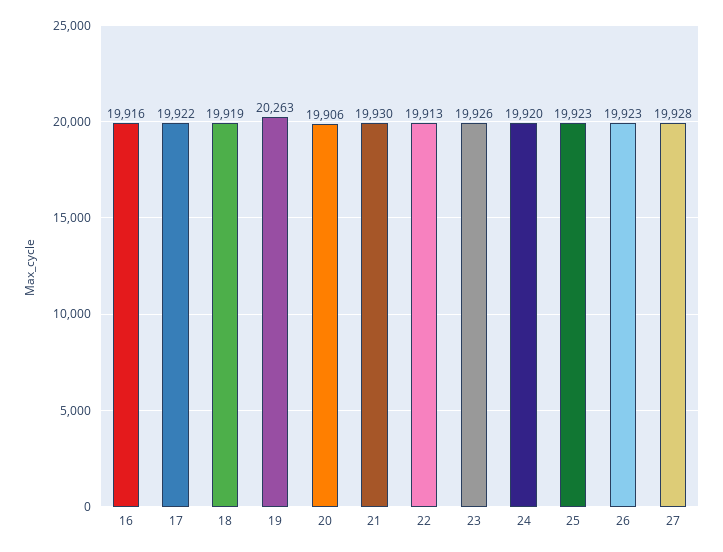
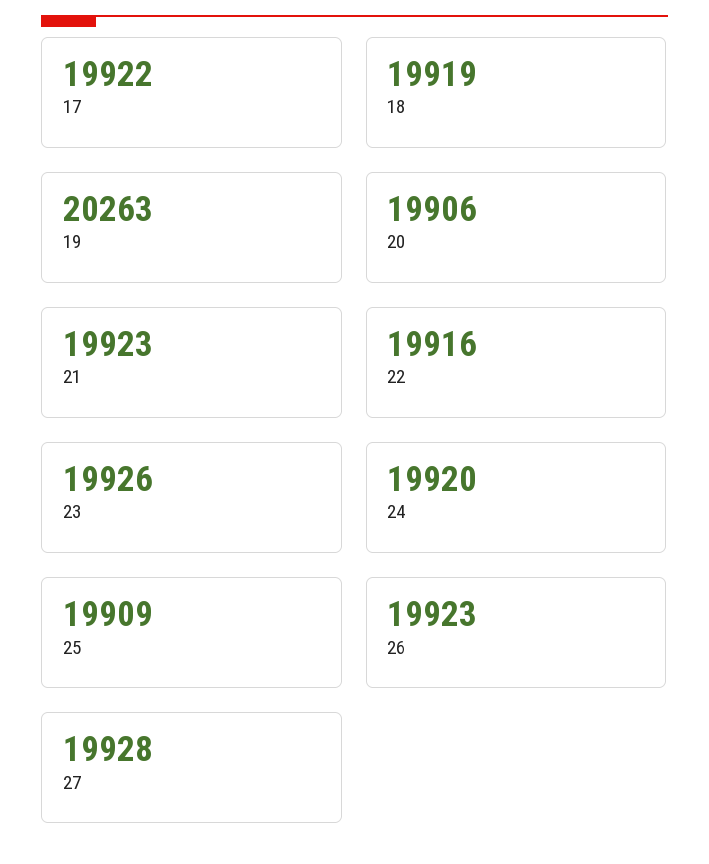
16: 19916 -> none
21: 19930 -> 19923
22: 19913 -> 19916
25: 19923 -> 19909

